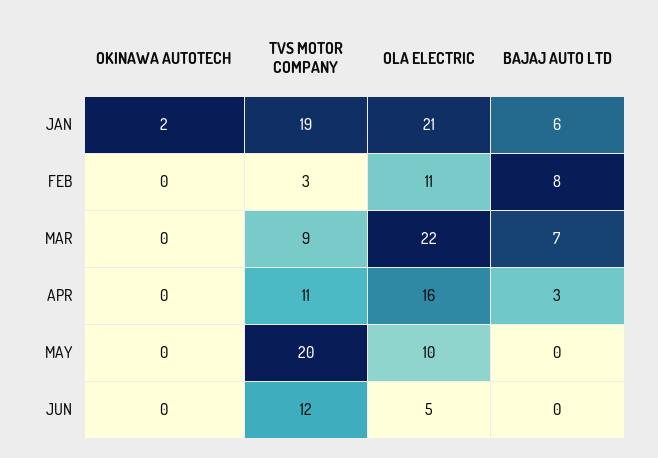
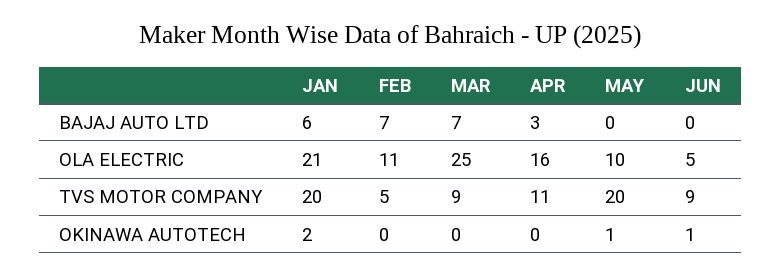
TVS MOTOR COMPANY, JAN: 19 -> 20
TVS MOTOR COMPANY, FEB: 3 -> 5
BAJAJ AUTO LTD, FEB: 8 -> 7
OLA ELECTRIC, MAR: 22 -> 25
OKINAWA AUTOTECH, MAY: 0 -> 1
OKINAWA AUTOTECH, JUN: 0 -> 1
TVS MOTOR COMPANY, JUN: 12 -> 9

